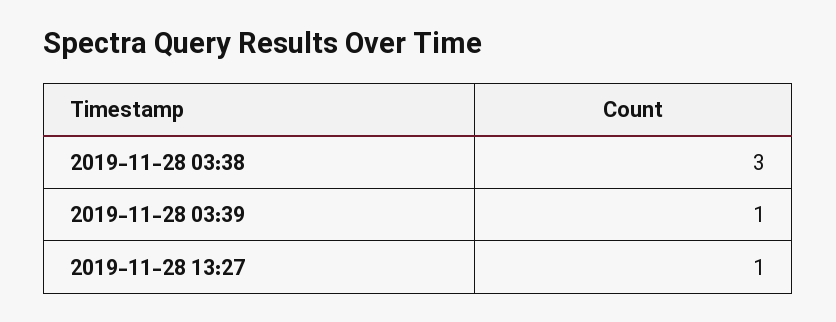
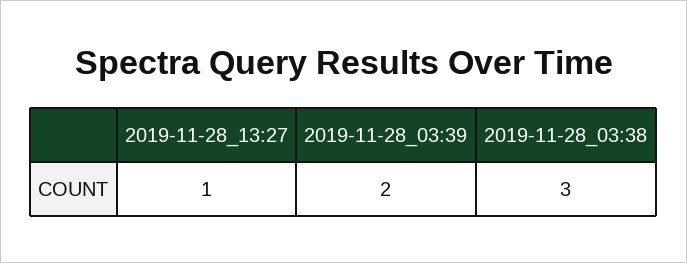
2019-11-28 03:39: 1 -> 2

